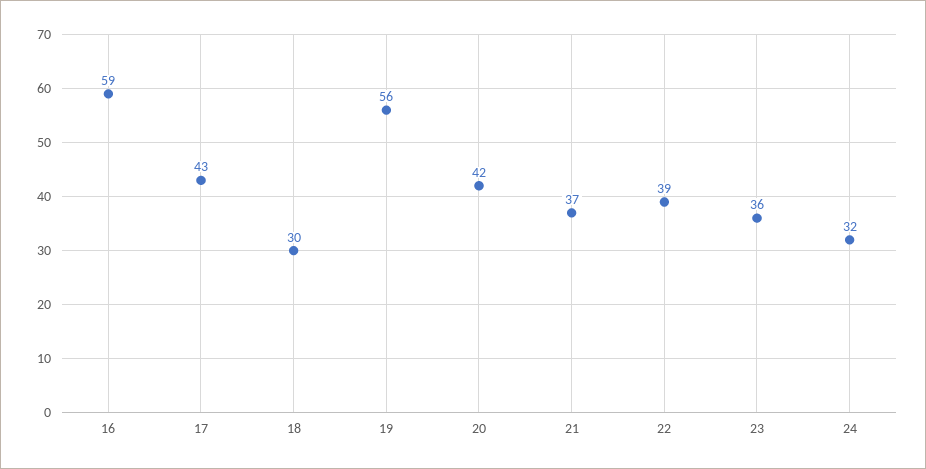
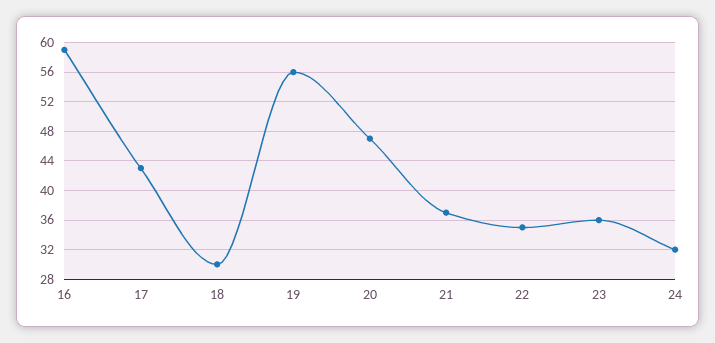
20: 42 -> 47
22: 39 -> 35

